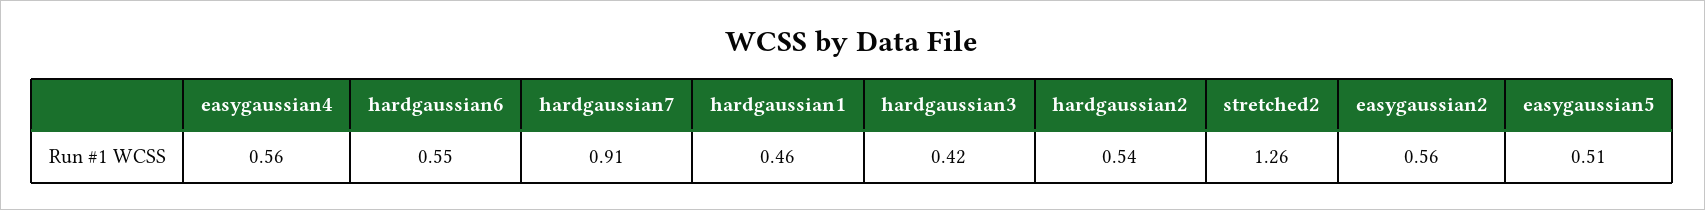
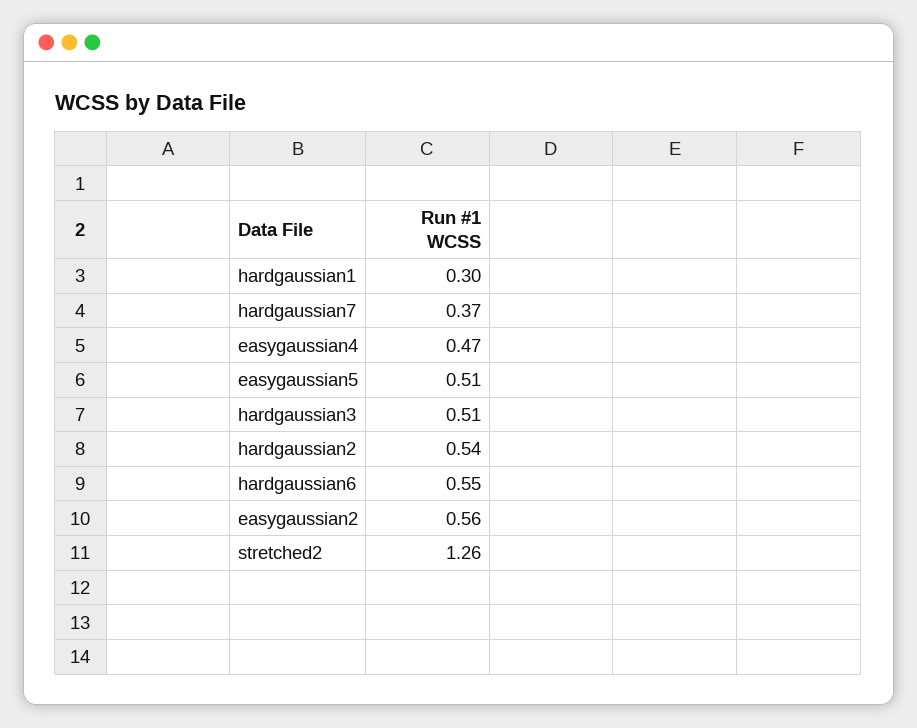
easygaussian4: 0.56 -> 0.47
hardgaussian7: 0.91 -> 0.37
hardgaussian1: 0.46 -> 0.3
hardgaussian3: 0.42 -> 0.51

